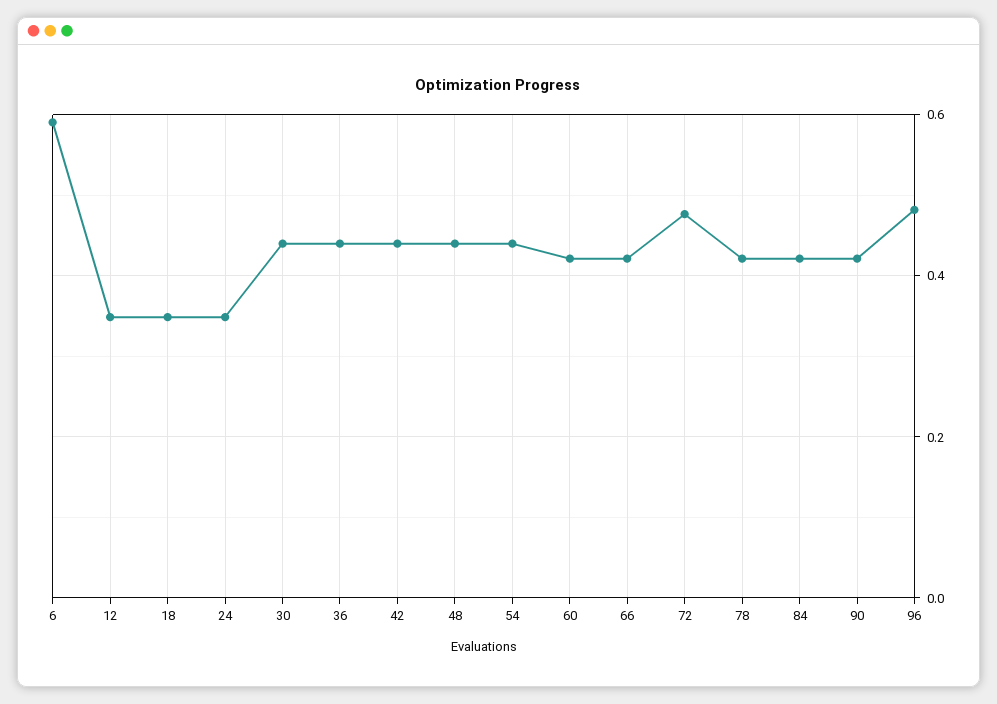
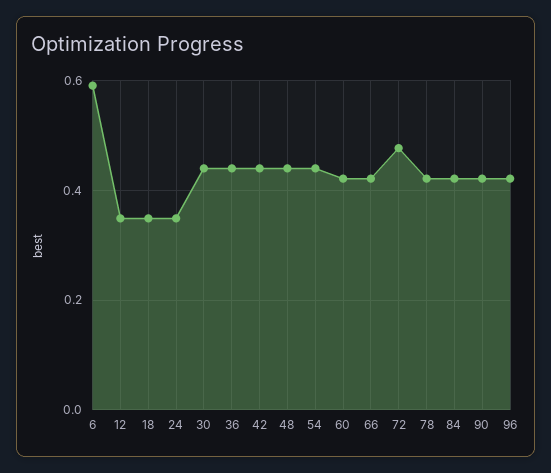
96: 0.48 -> 0.42

